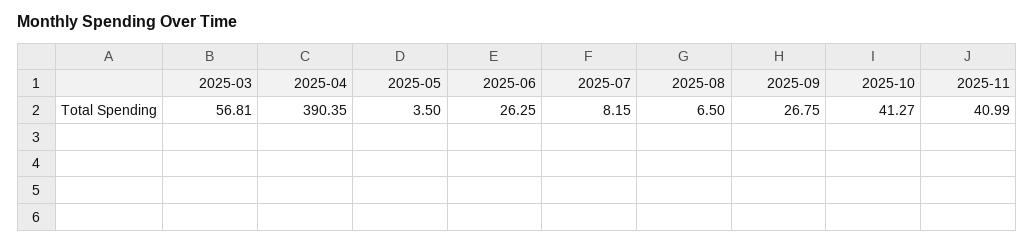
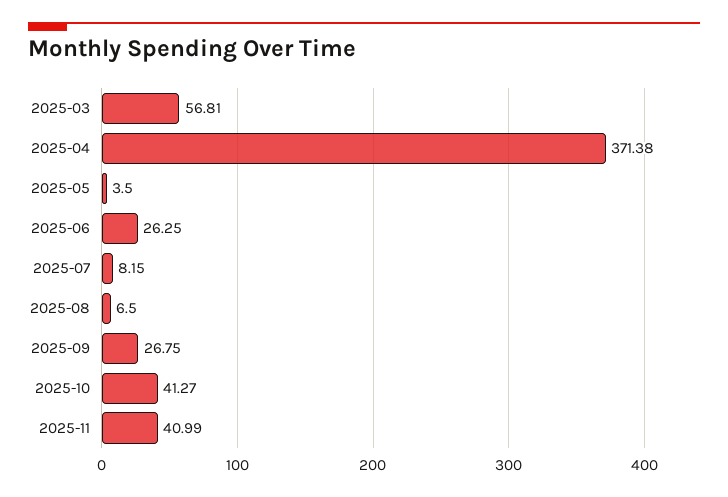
2025-04: 390.35 -> 371.38

